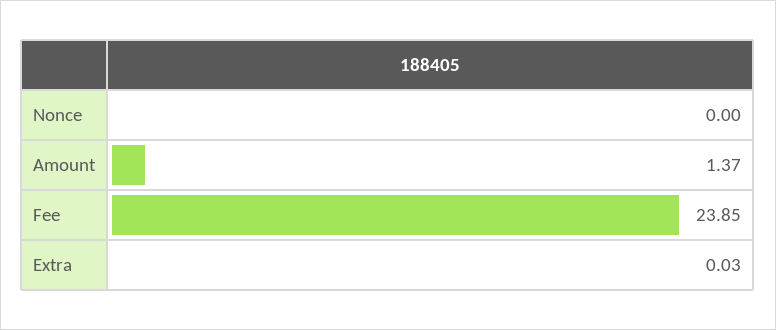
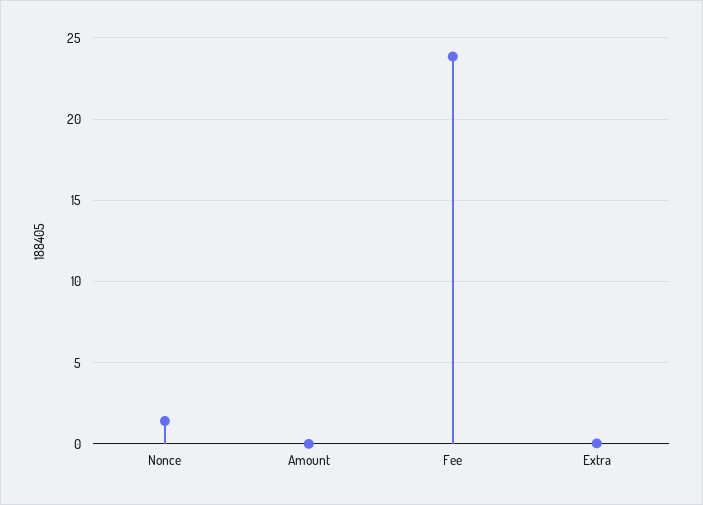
Nonce: 0 -> 1.5
Amount: 1.37 -> 0

